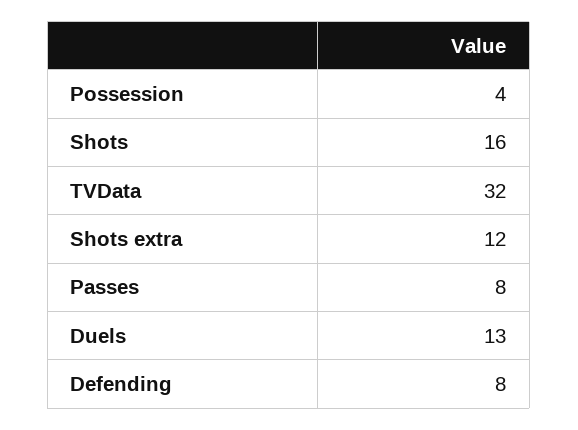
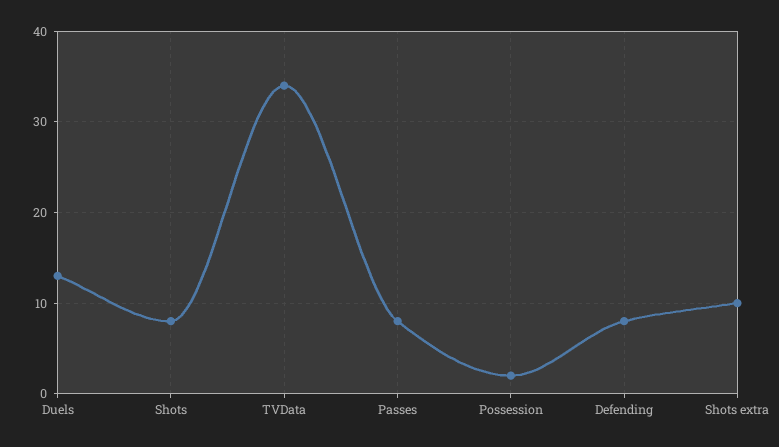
Possession: 4 -> 2
Shots: 16 -> 8
TVData: 32 -> 34
Shots extra: 12 -> 10

